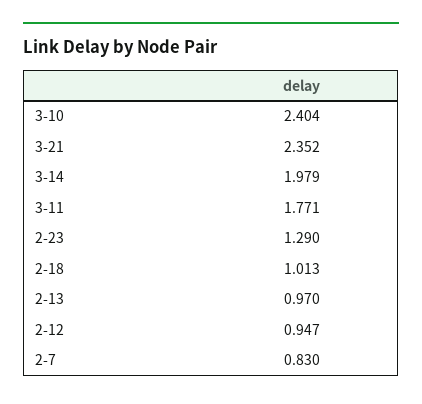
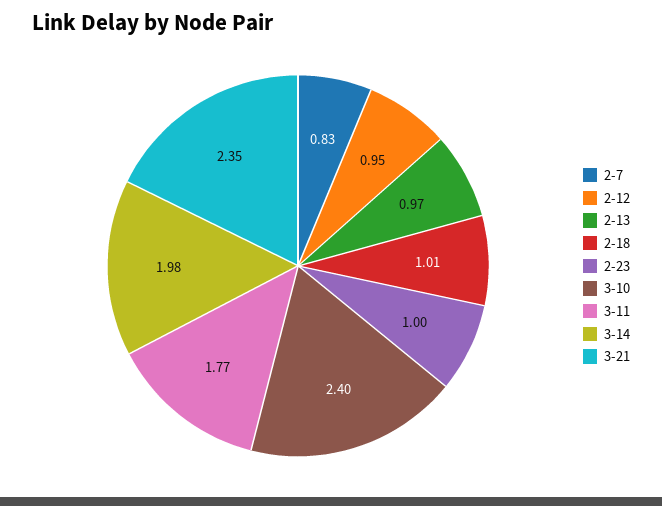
2-23: 1.29 -> 1

